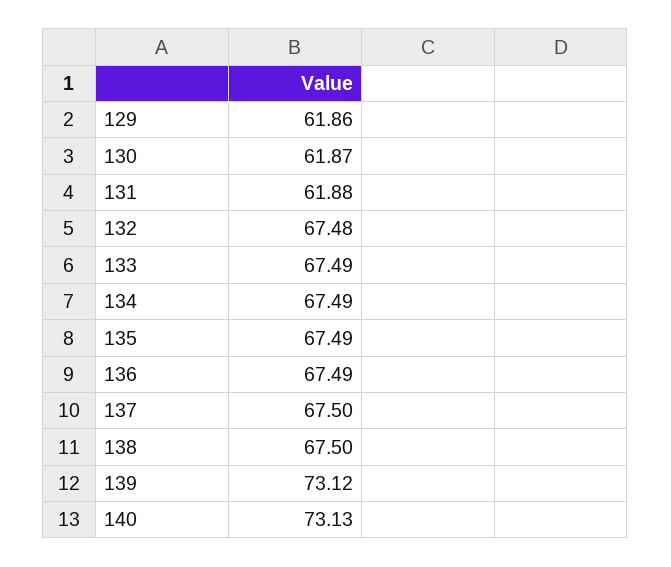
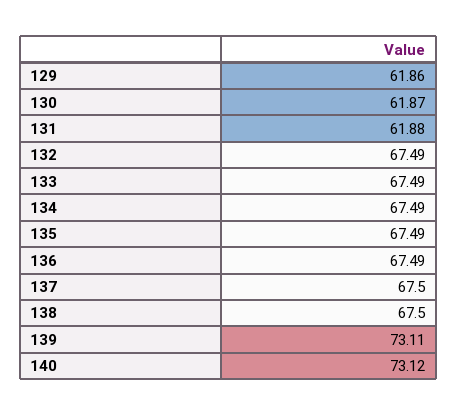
132: 67.48 -> 67.49
139: 73.12 -> 73.11
140: 73.13 -> 73.12

